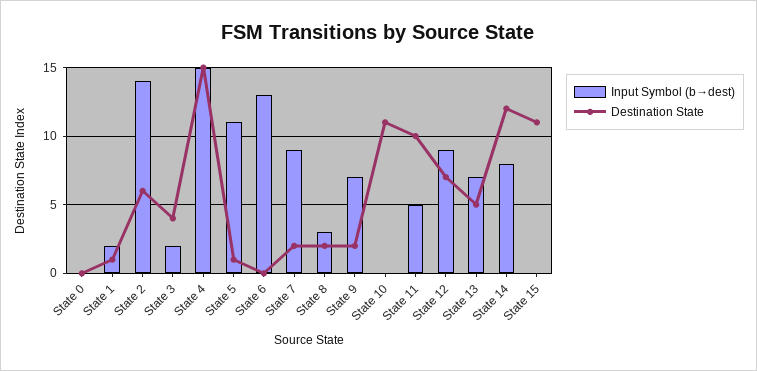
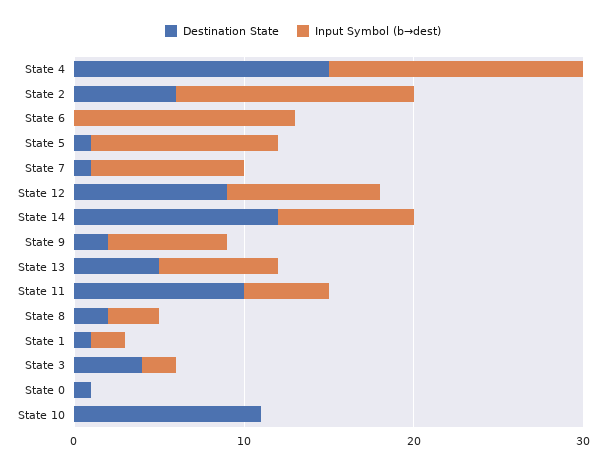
Destination State, State 0: 0 -> 1
Destination State, State 7: 2 -> 1
Destination State, State 12: 7 -> 9
Input Symbol (b→dest), State 15: 0 -> none
Destination State, State 15: 11 -> none

